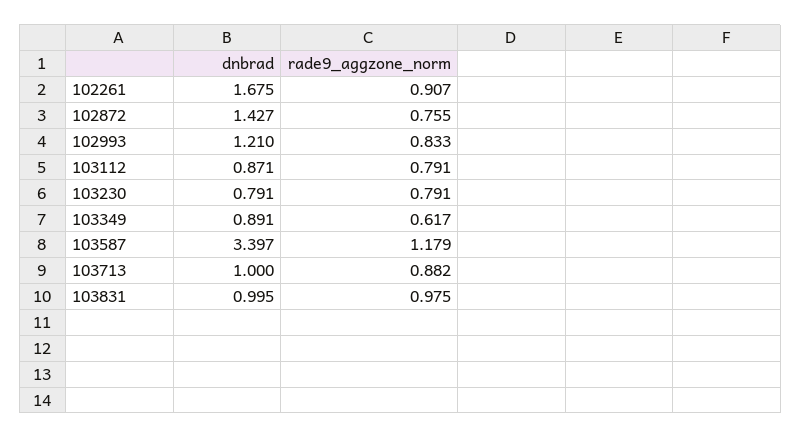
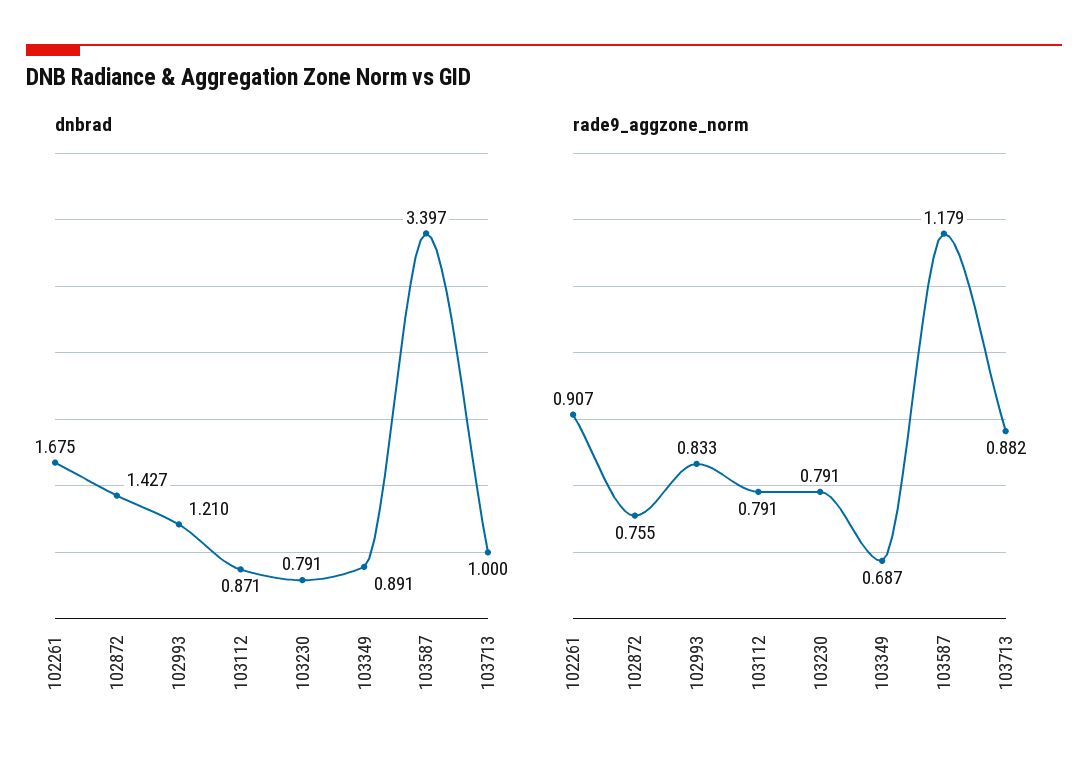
rade9_aggzone_norm, 103349: 0.617 -> 0.687
dnbrad, 103831: 0.995 -> none
rade9_aggzone_norm, 103831: 0.975 -> none

